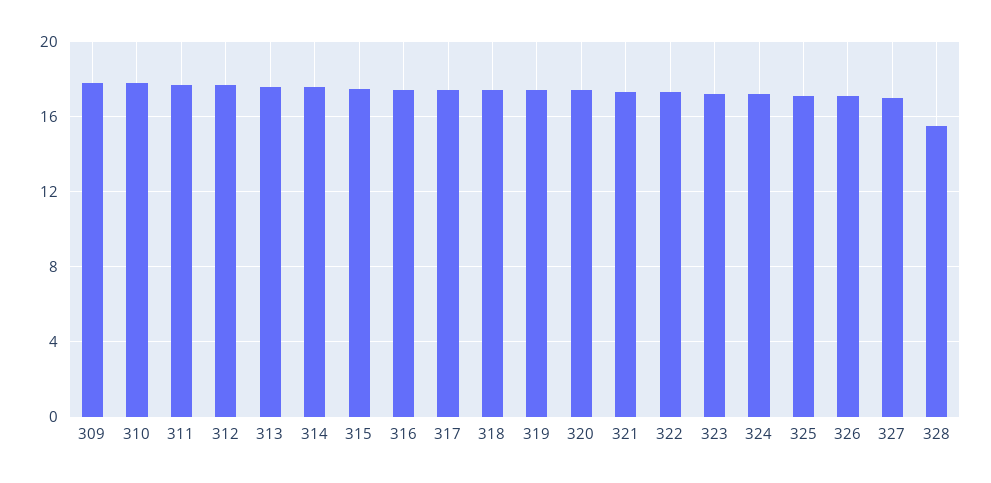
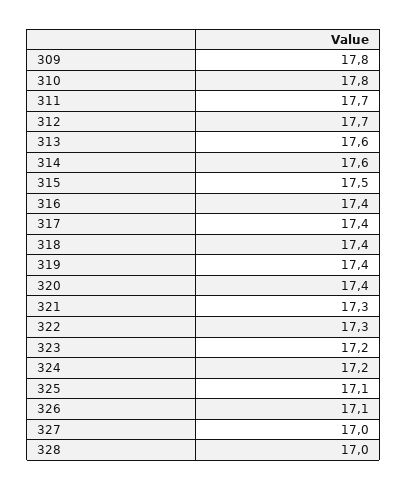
328: 15.5 -> 17

